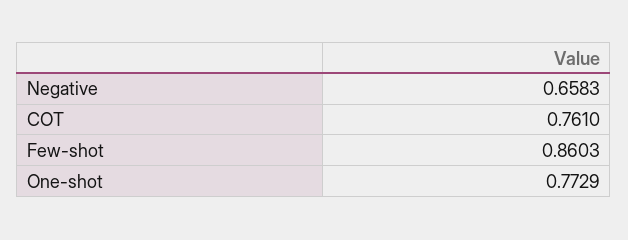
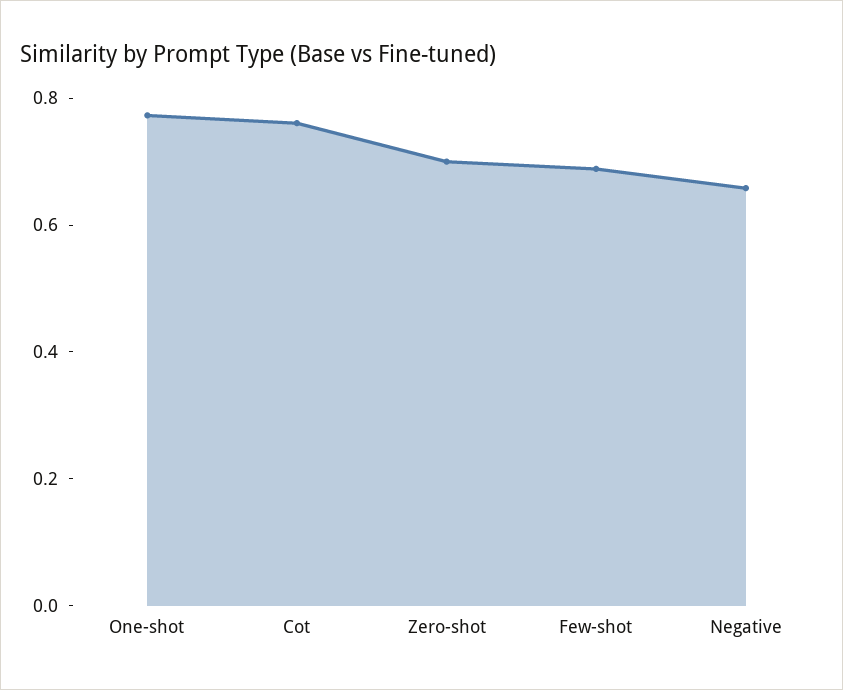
Few-shot: 0.8603 -> 0.7
Zero-shot: none -> 0.7

